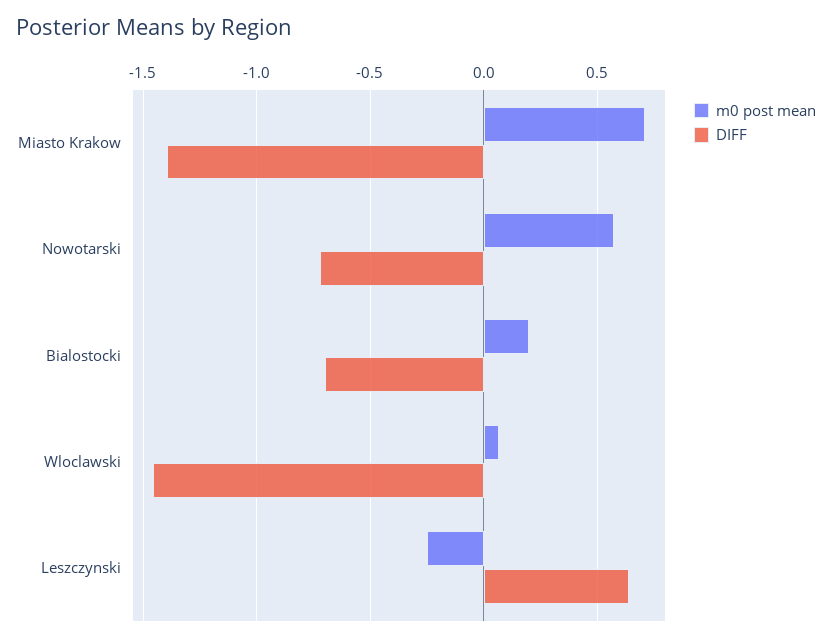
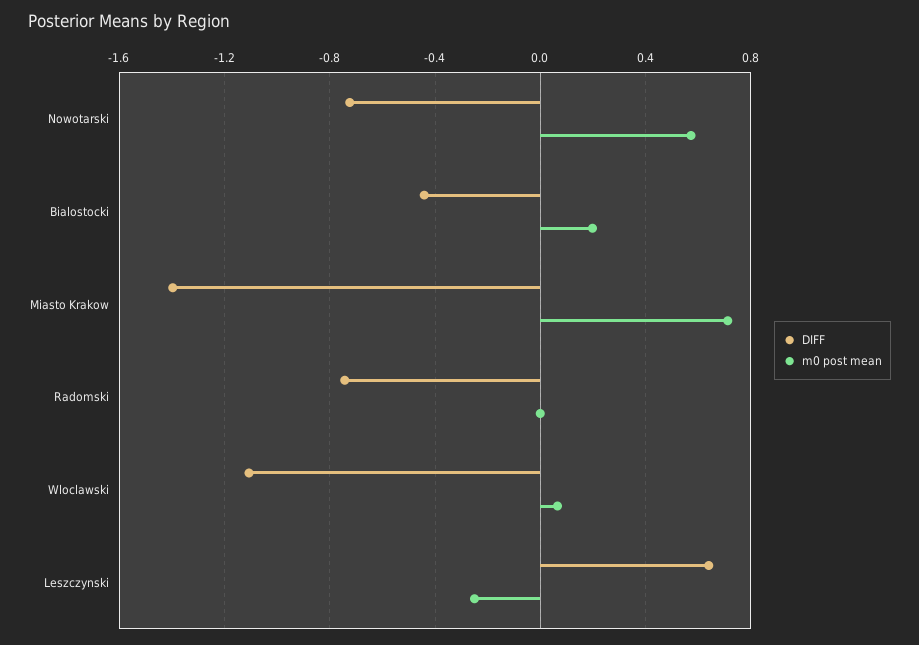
DIFF, Bialostocki: -0.7 -> -0.45
DIFF, Wloclawski: -1.45 -> -1.1
DIFF, Radomski: none -> -0.75
m0 post mean, Radomski: none -> 0

